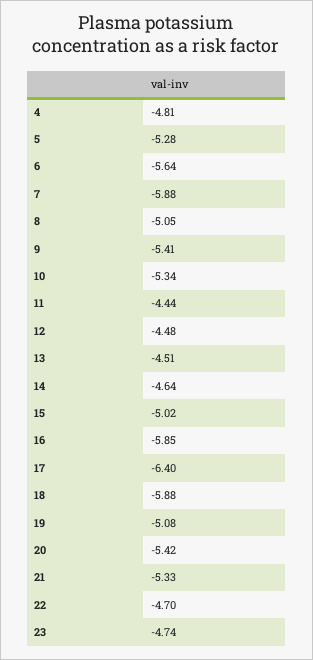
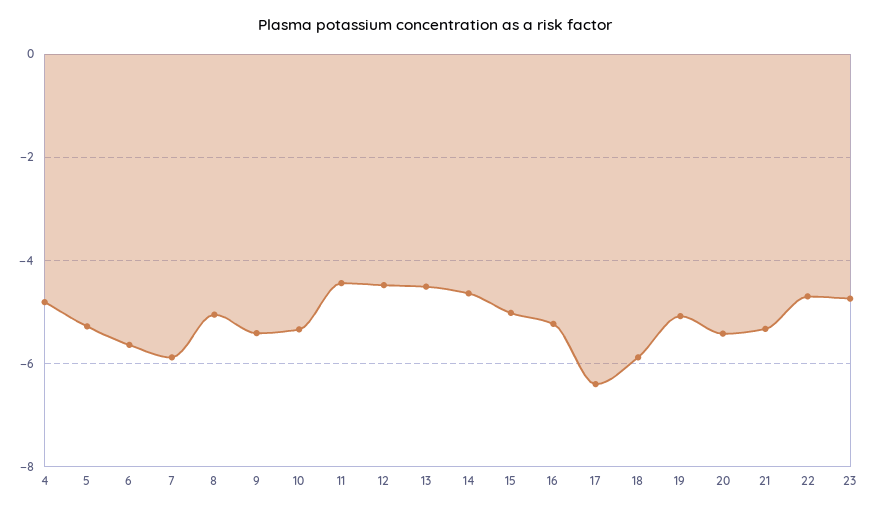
16: -5.85 -> -5.2

